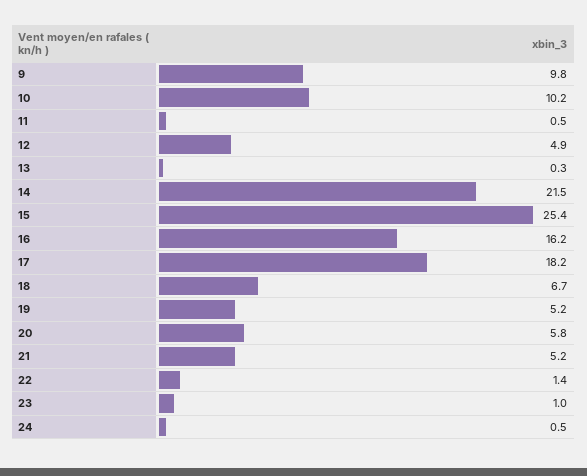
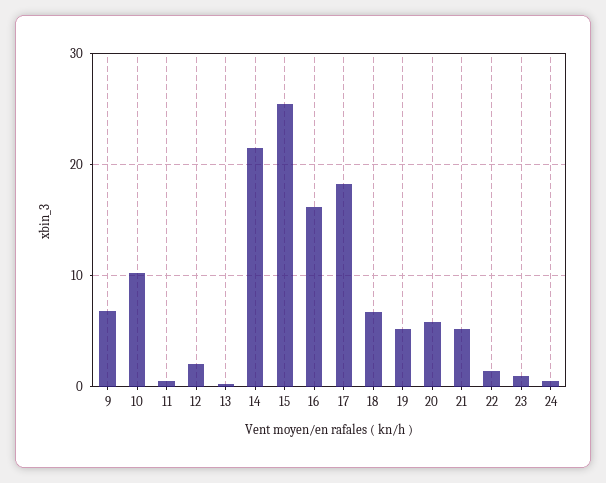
9: 9.8 -> 7
12: 4.9 -> 2

